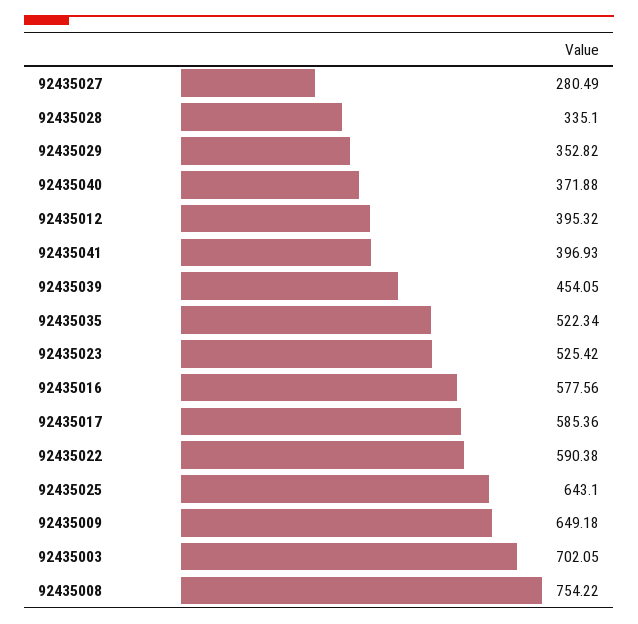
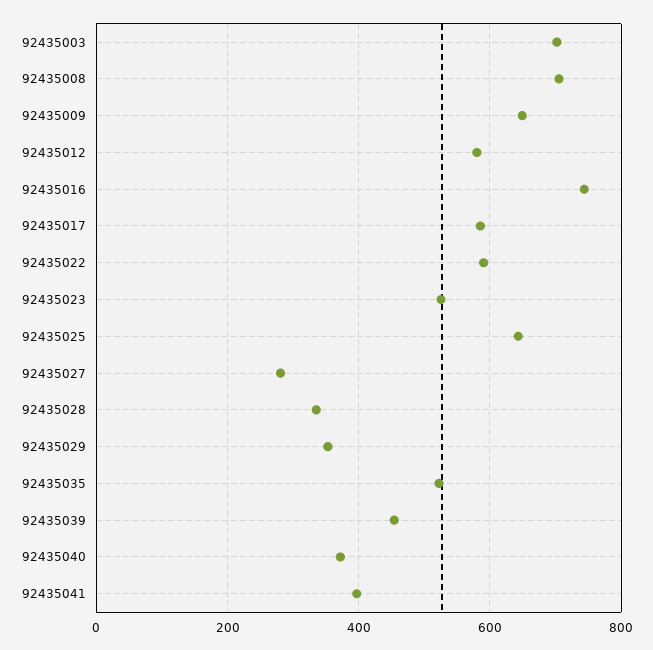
92435012: 395.32 -> 580
92435016: 577.56 -> 740
92435008: 754.22 -> 700

